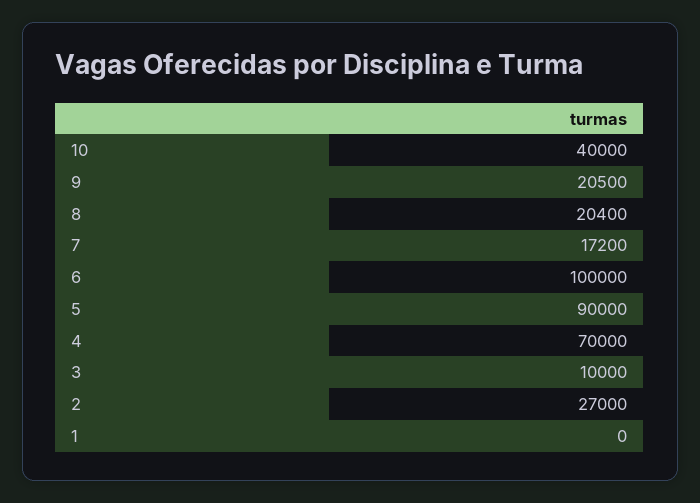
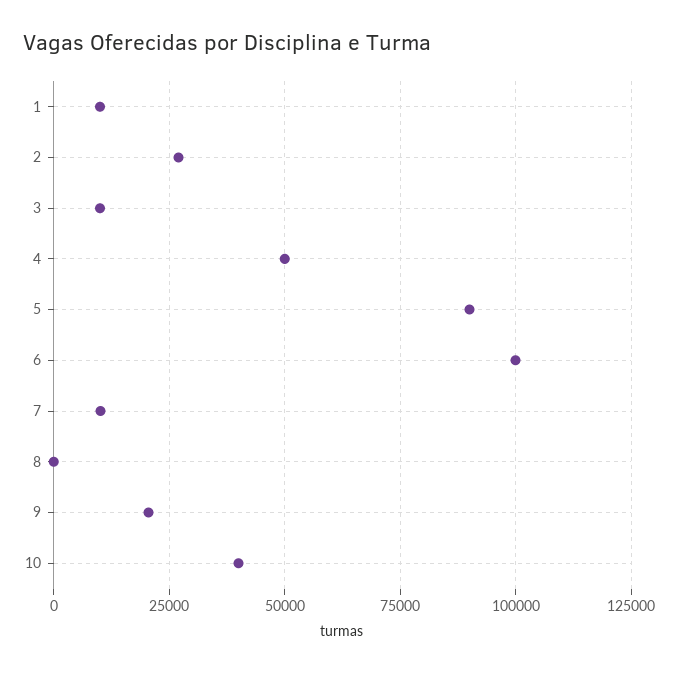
8: 20400 -> 0
7: 17200 -> 10000
4: 70000 -> 50000
1: 0 -> 10000

